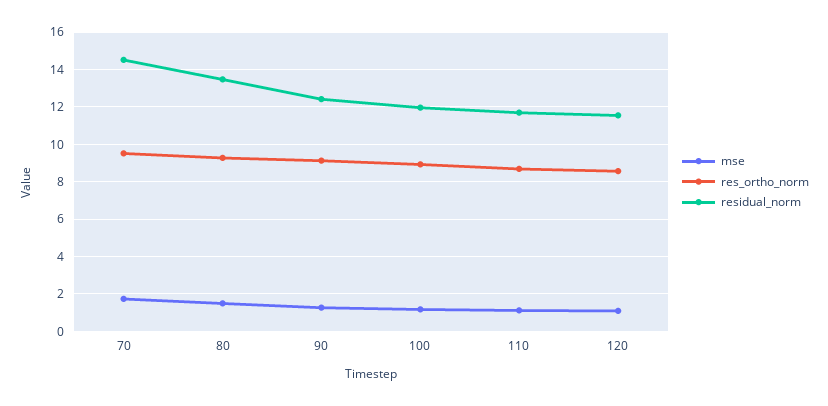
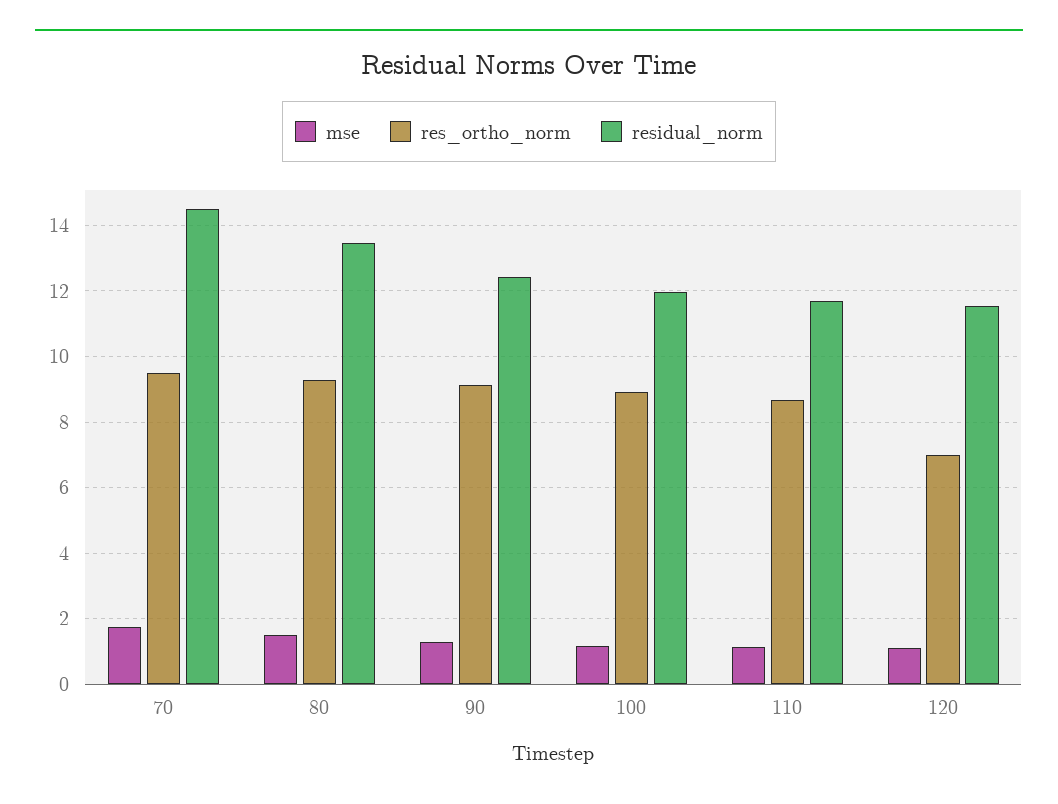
res_ortho_norm, 120: 8.5 -> 7

